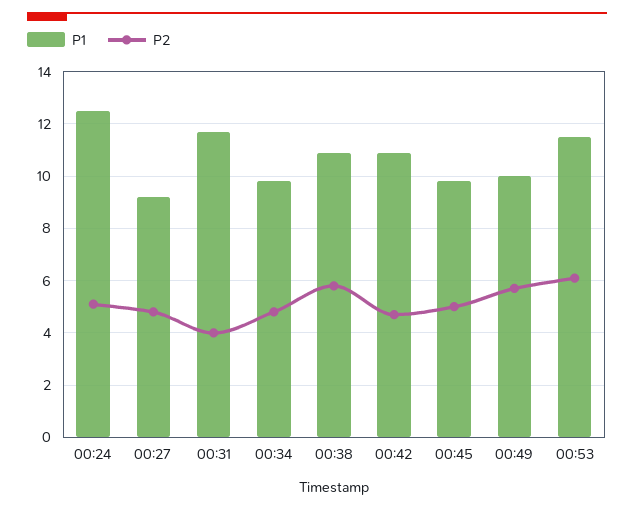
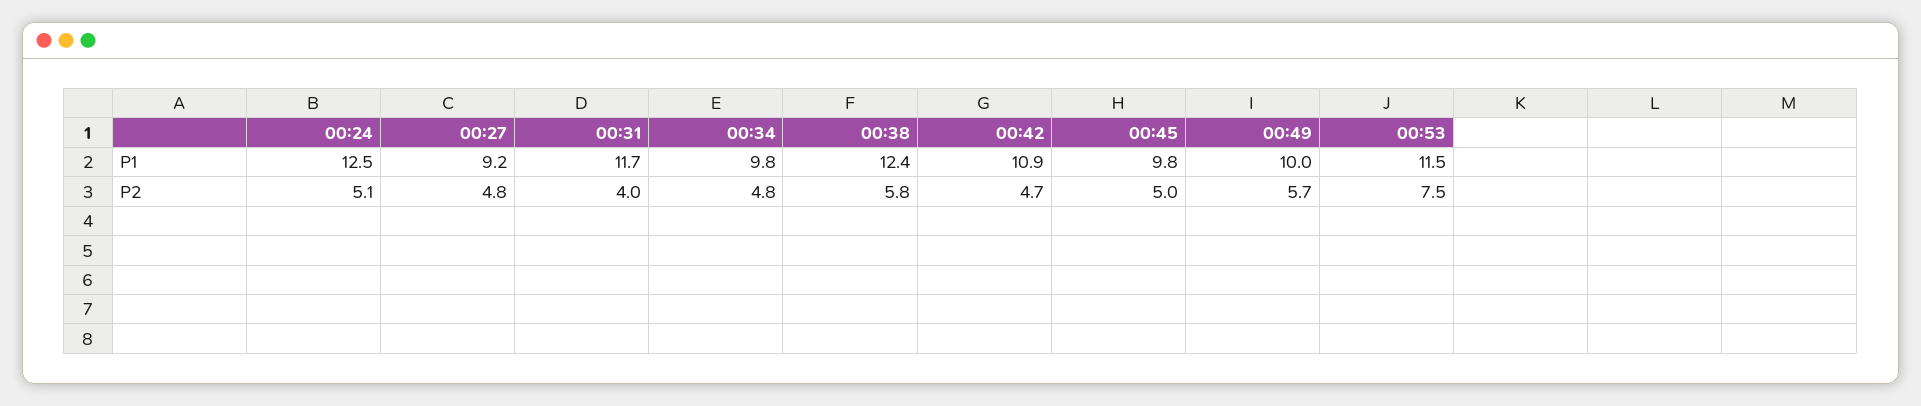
P1, 00:38: 11 -> 12.4
P2, 00:53: 6 -> 7.5

